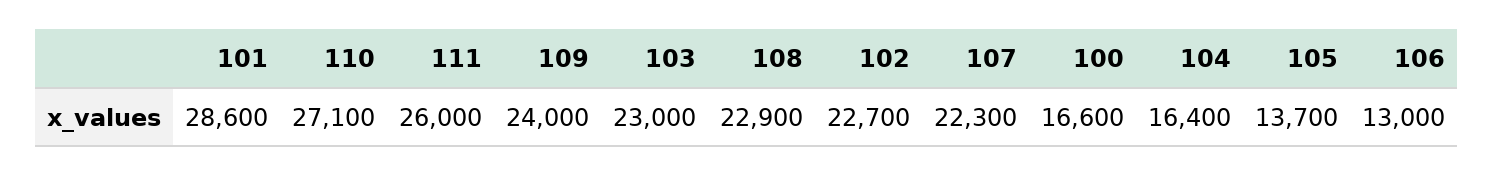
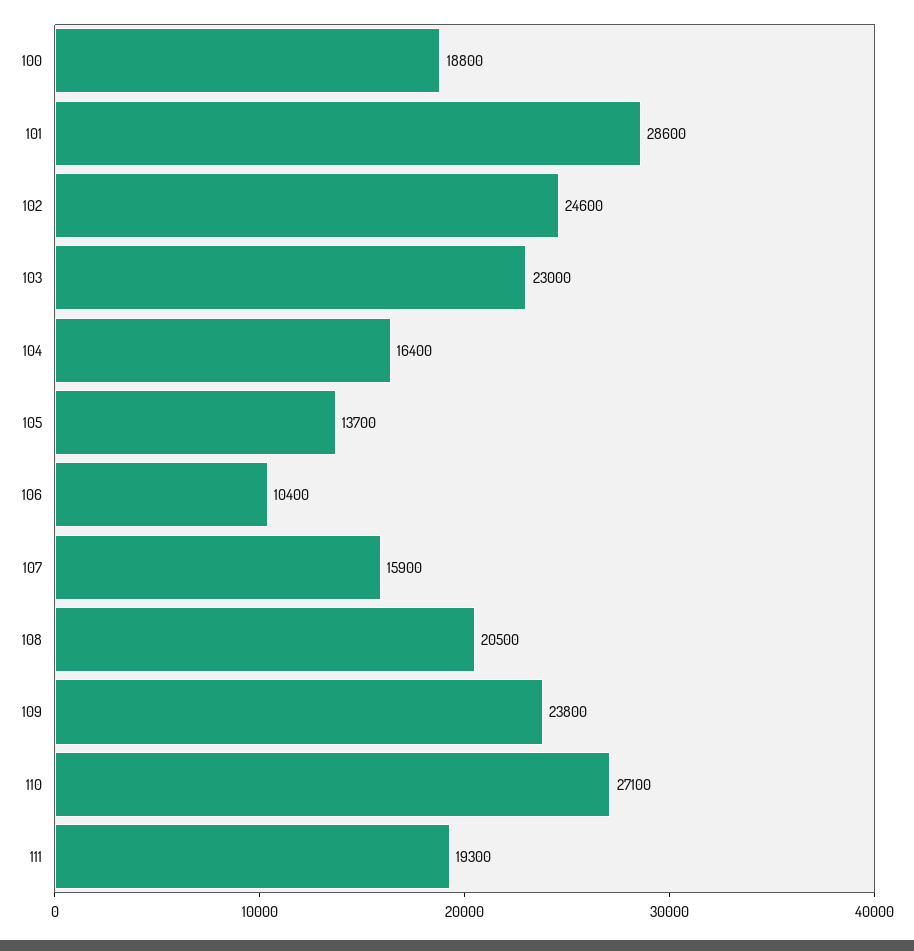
111: 26000 -> 19300
109: 24000 -> 23800
108: 22900 -> 20500
102: 22700 -> 24600
107: 22300 -> 15900
100: 16600 -> 18800
106: 13000 -> 10400

